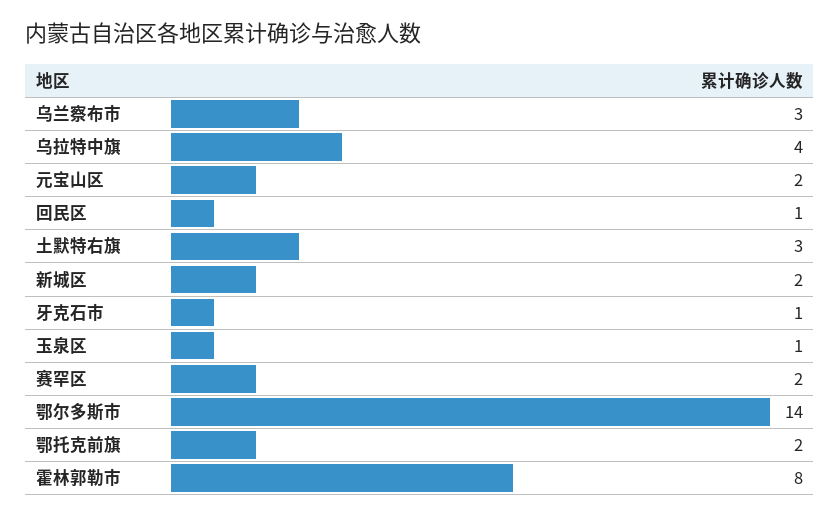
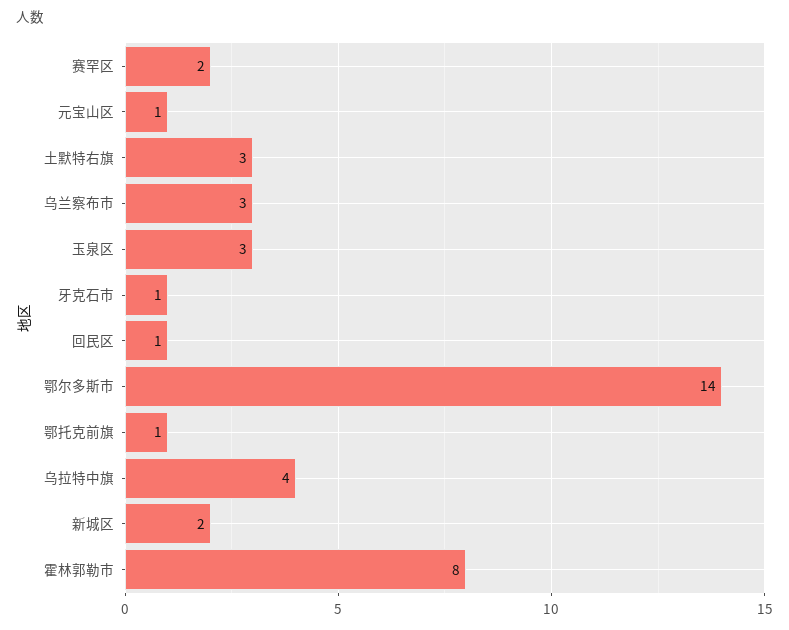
元宝山区: 2 -> 1
玉泉区: 1 -> 3
鄂托克前旗: 2 -> 1

